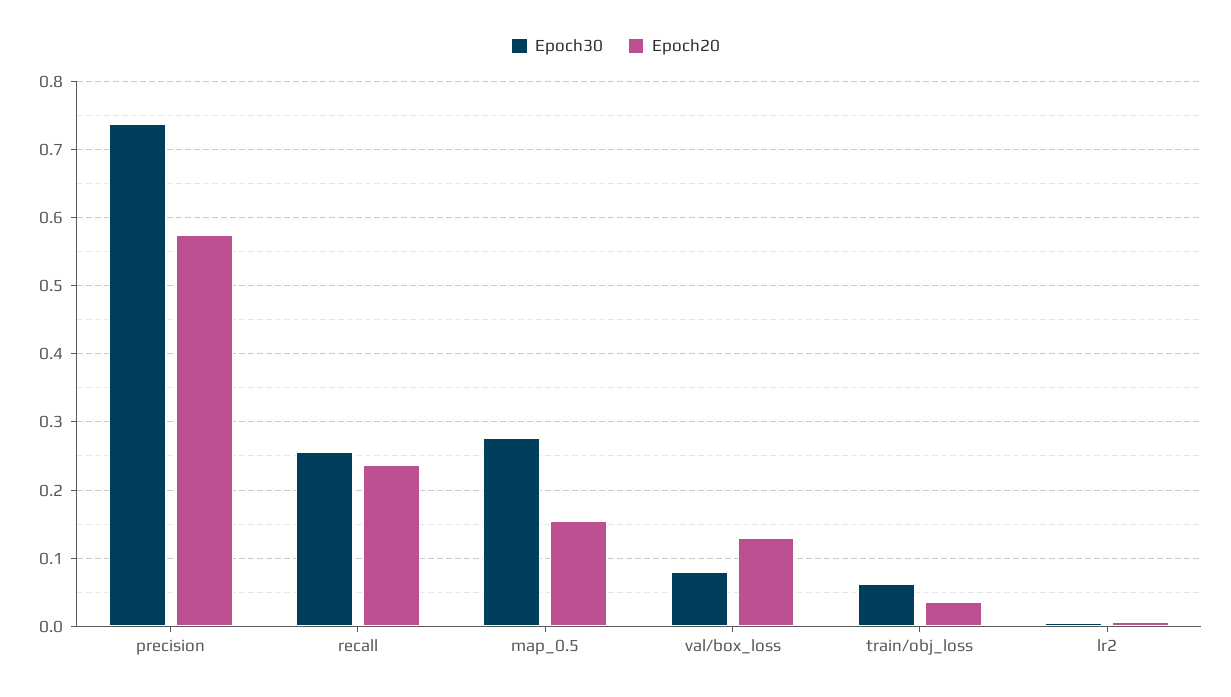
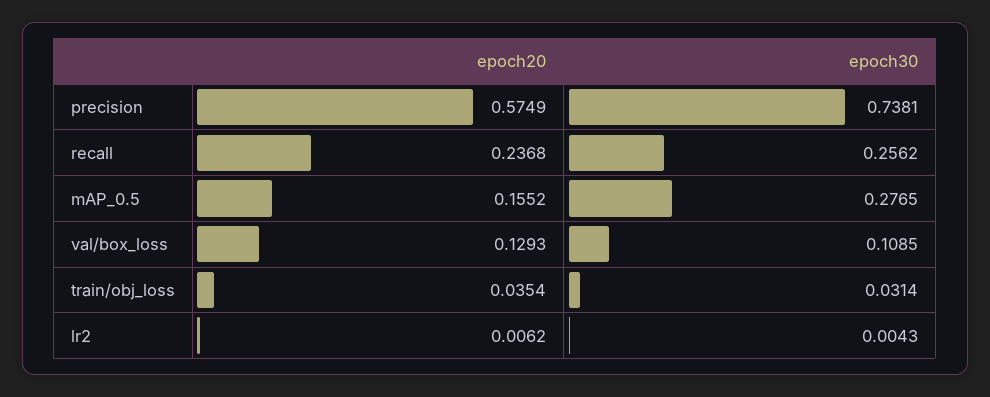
Epoch30, val/box_loss: 0.08 -> 0.1085
Epoch30, train/obj_loss: 0.06 -> 0.0314

